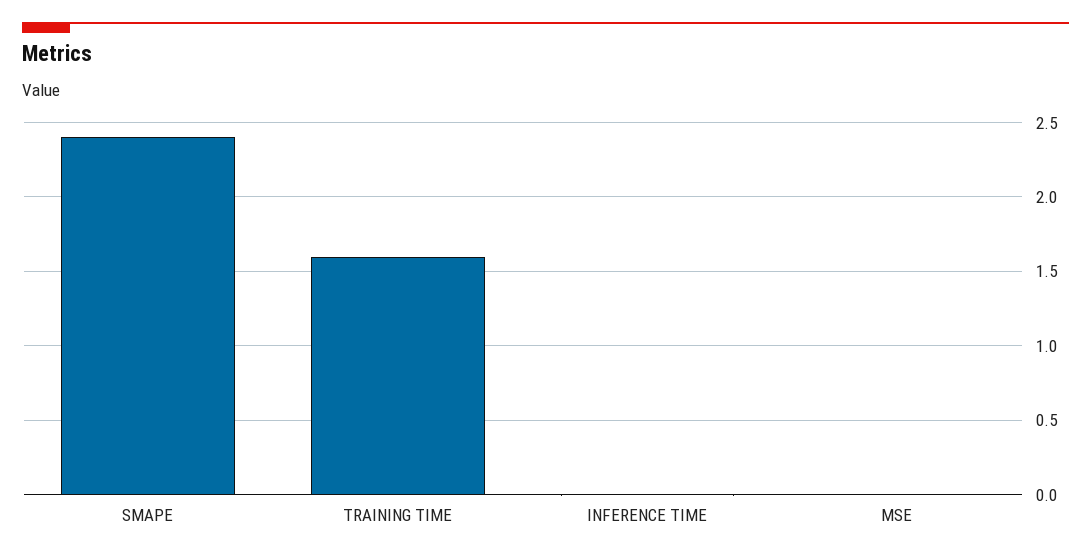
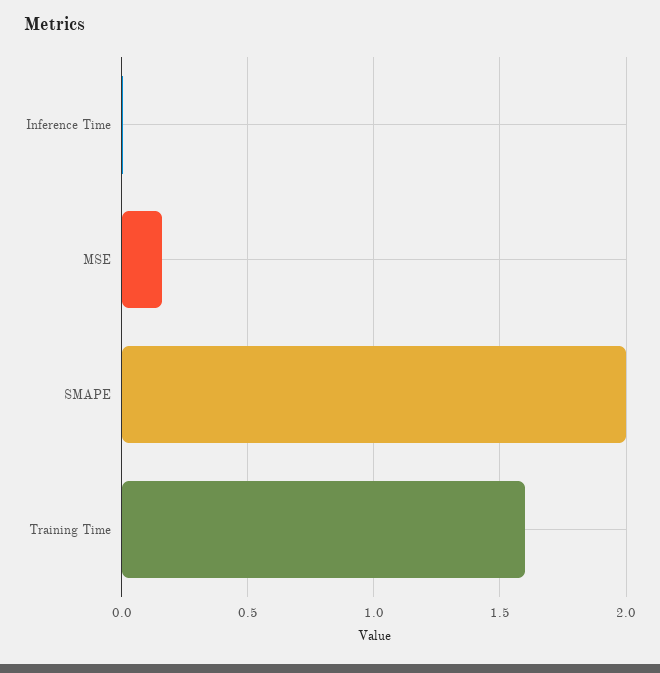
SMAPE: 2.4 -> 2
MSE: 0 -> 0.15

